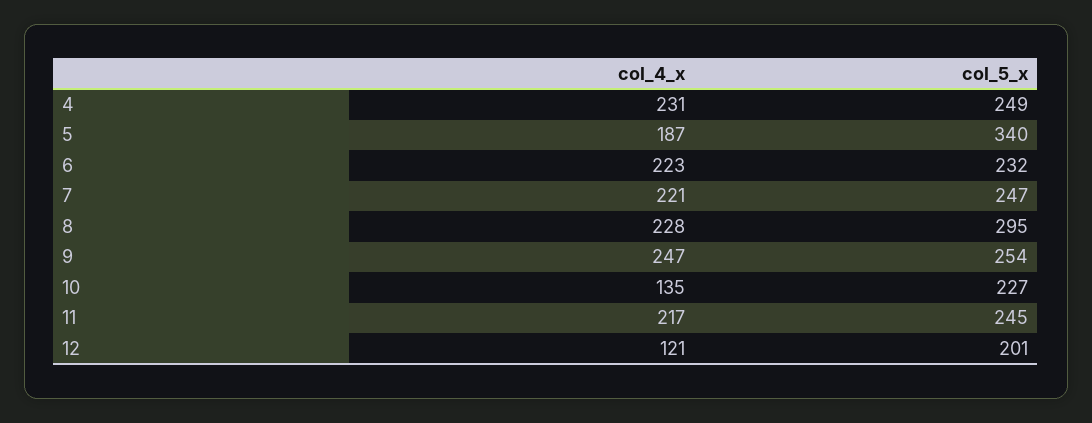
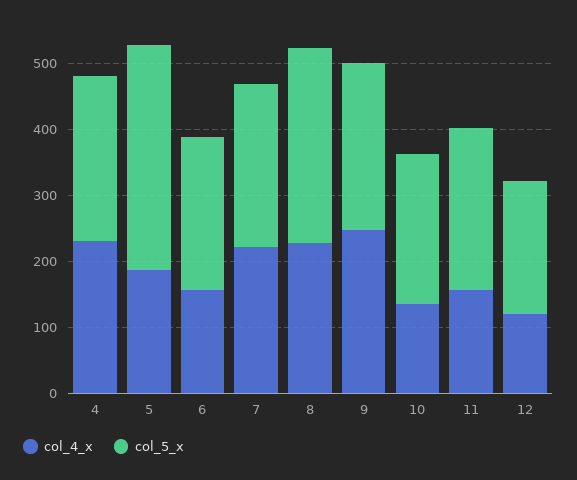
col_4_x, 6: 223 -> 160
col_4_x, 11: 217 -> 160

